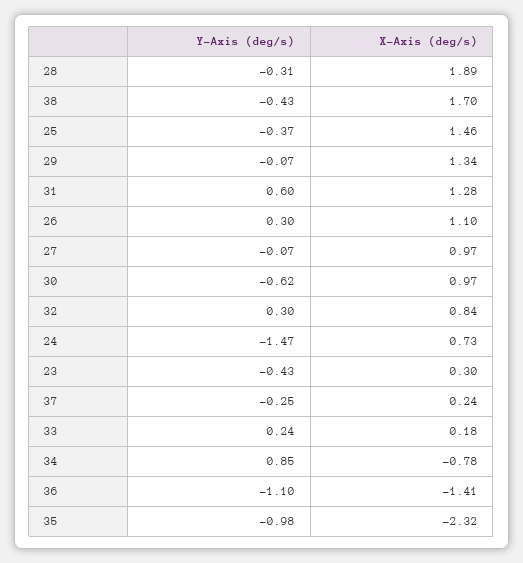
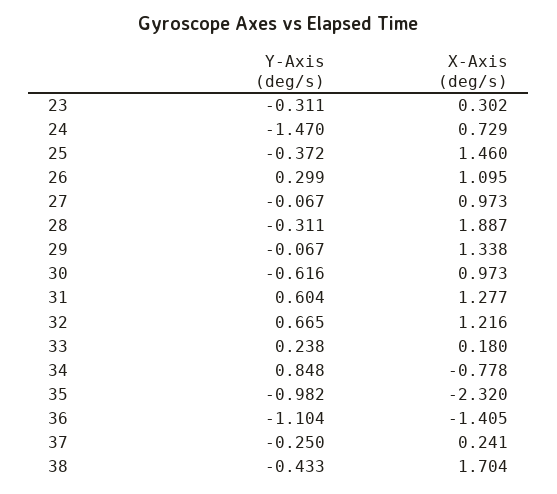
Y-Axis (deg/s), 32: 0.3 -> 0.665
X-Axis (deg/s), 32: 0.84 -> 1.216
Y-Axis (deg/s), 23: -0.43 -> -0.311

